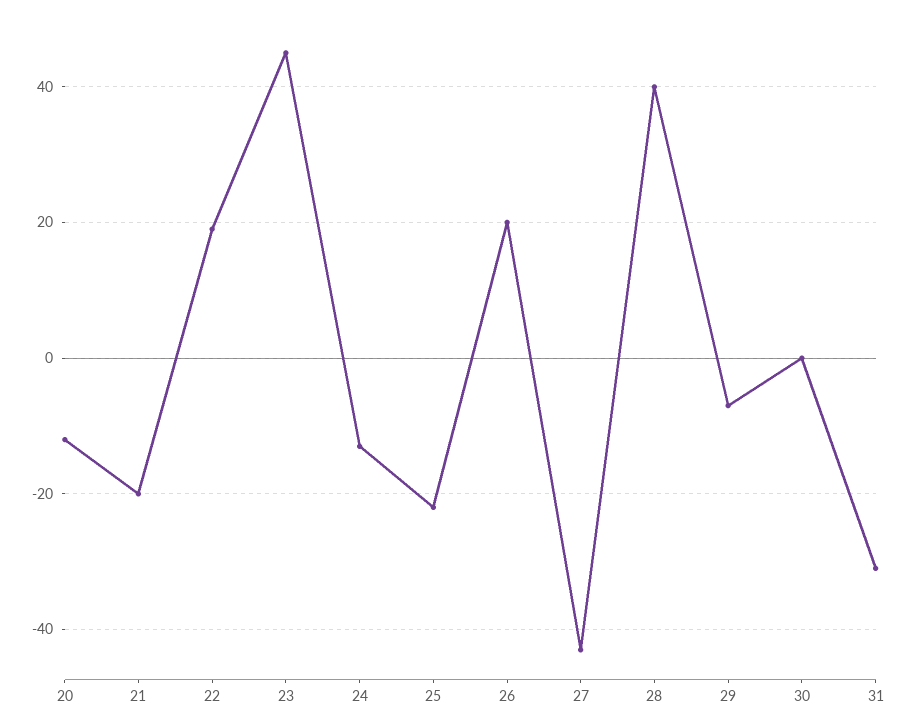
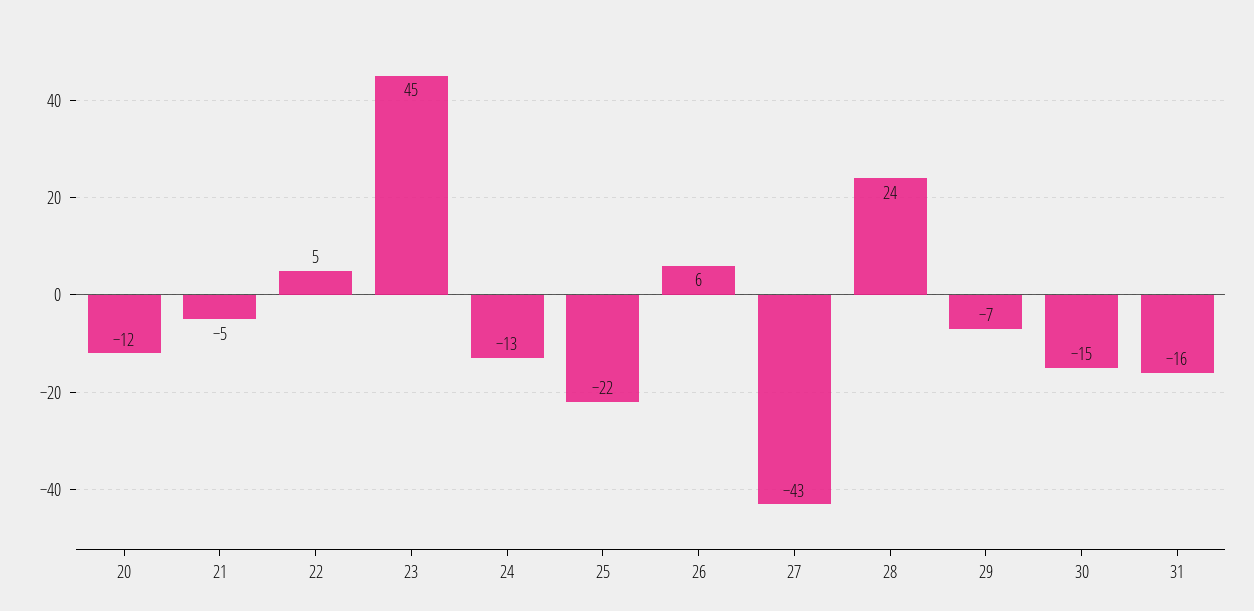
21: -20 -> -5
22: 20 -> 5
26: 20 -> 6
28: 40 -> 24
30: 0 -> -15
31: -30 -> -16

